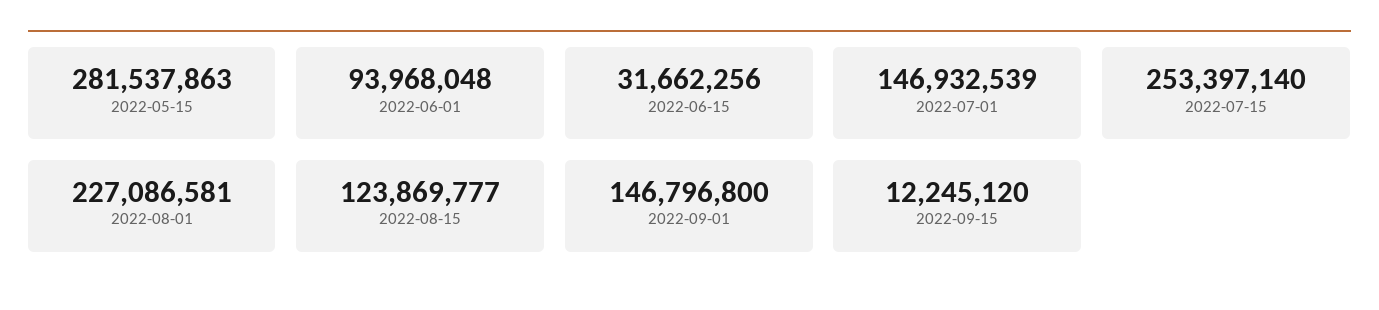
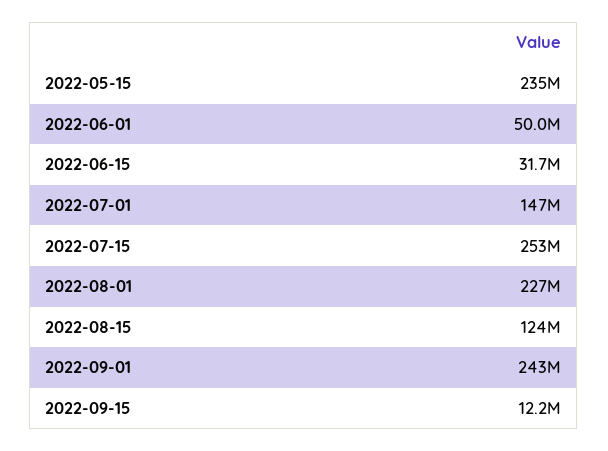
2022-05-15: 281537863 -> 235000000
2022-06-01: 93968048 -> 50000000
2022-09-01: 146796800 -> 243000000

